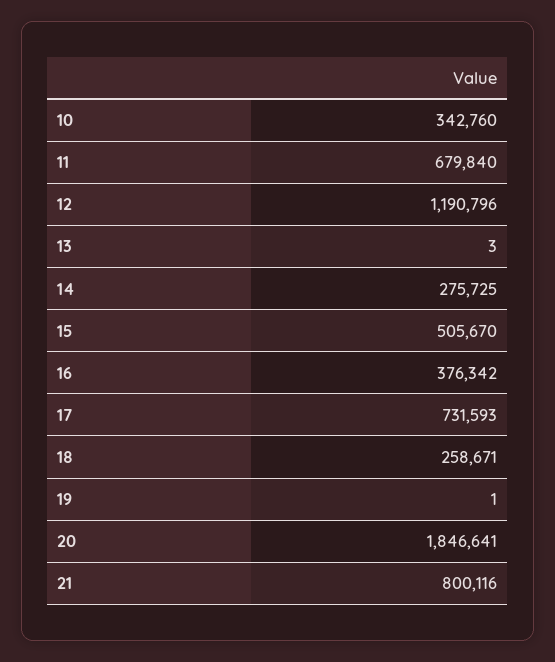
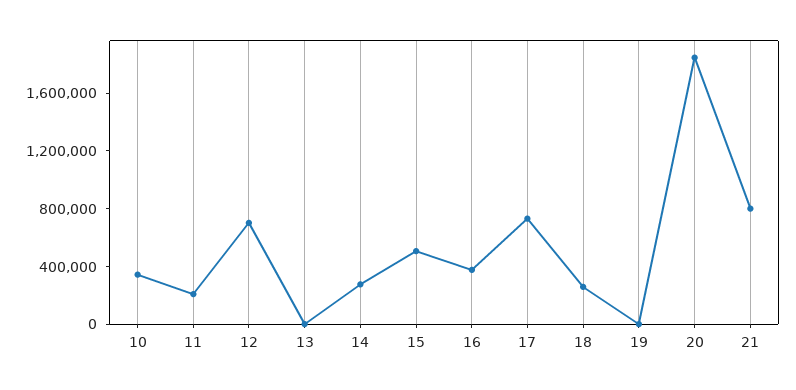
11: 679840 -> 200000
12: 1190796 -> 700000

